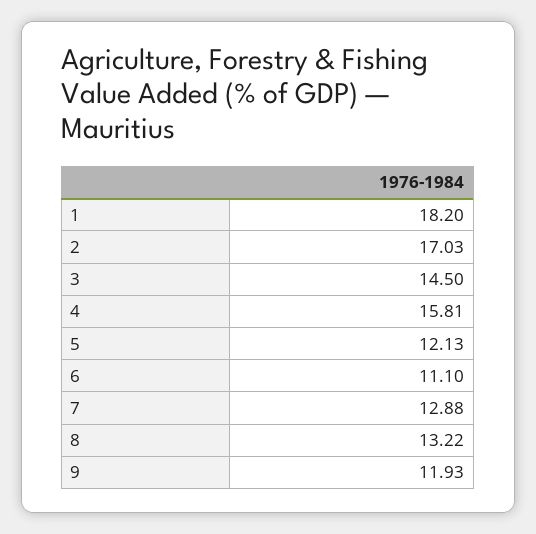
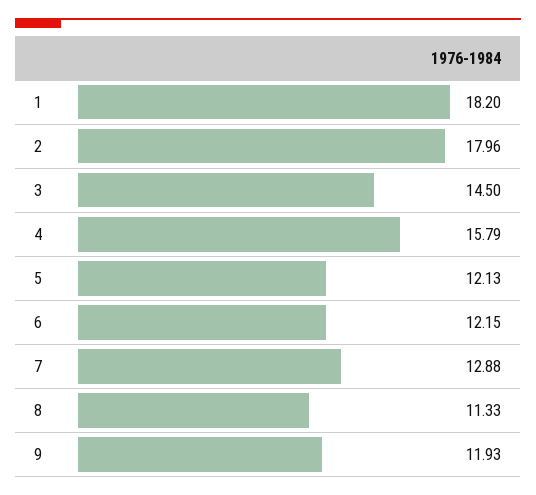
2: 17.03 -> 17.96
4: 15.81 -> 15.79
6: 11.1 -> 12.15
8: 13.22 -> 11.33

